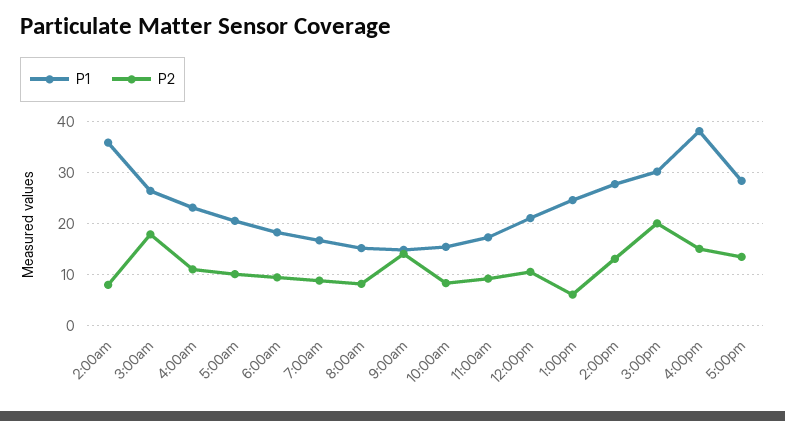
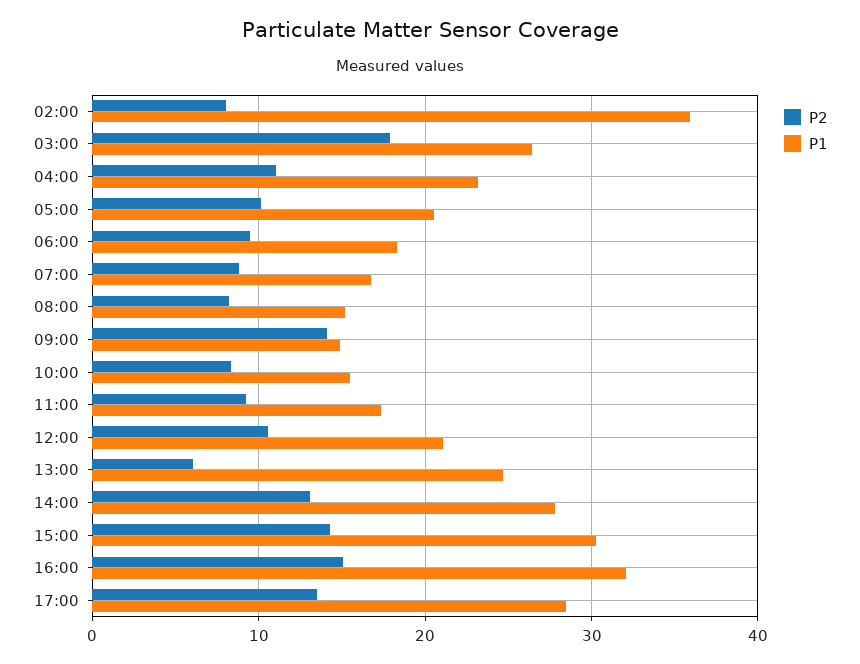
P2, 3:00pm: 20 -> 14
P1, 4:00pm: 38 -> 32

